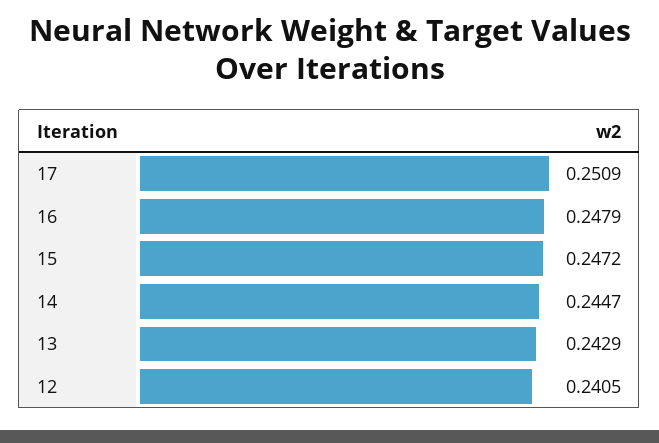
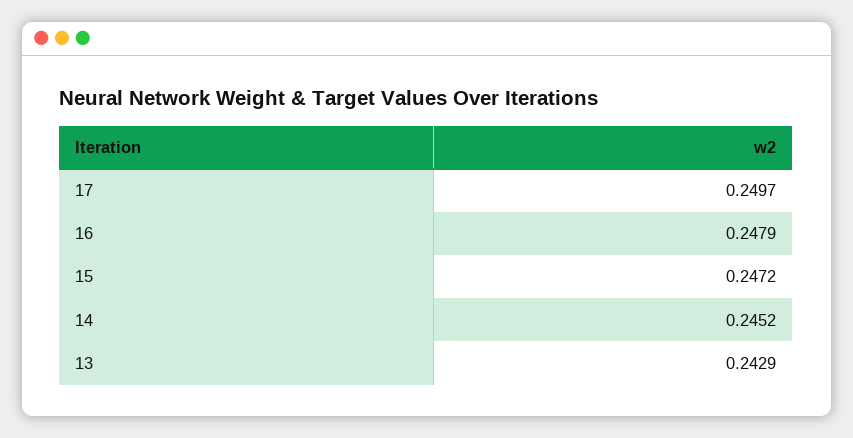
17: 0.2509 -> 0.2497
14: 0.2447 -> 0.2452
12: 0.2405 -> none

